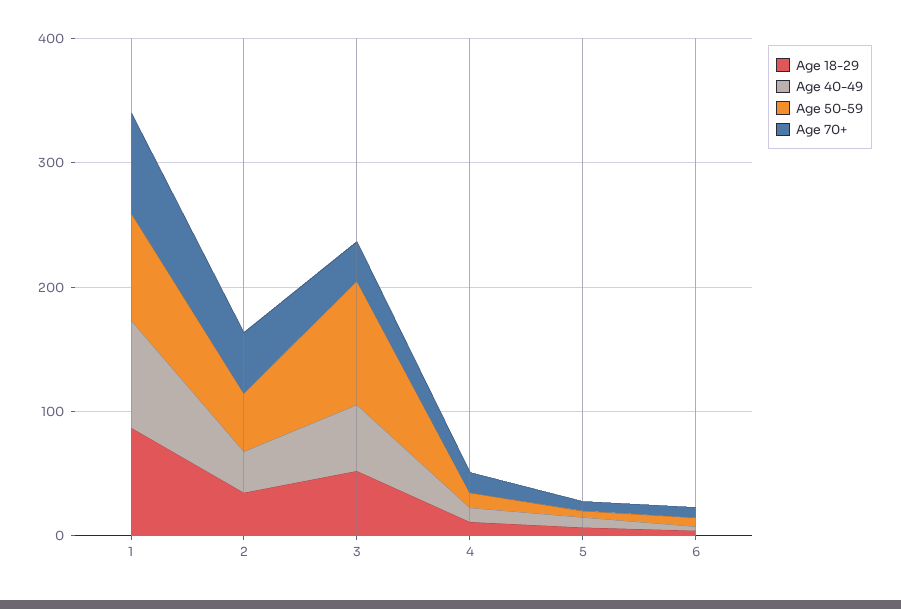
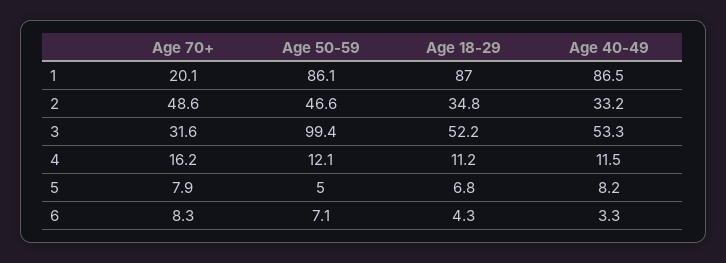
Age 70+, 1: 80 -> 20.1

